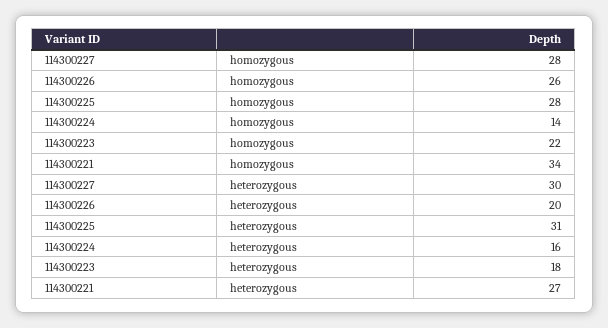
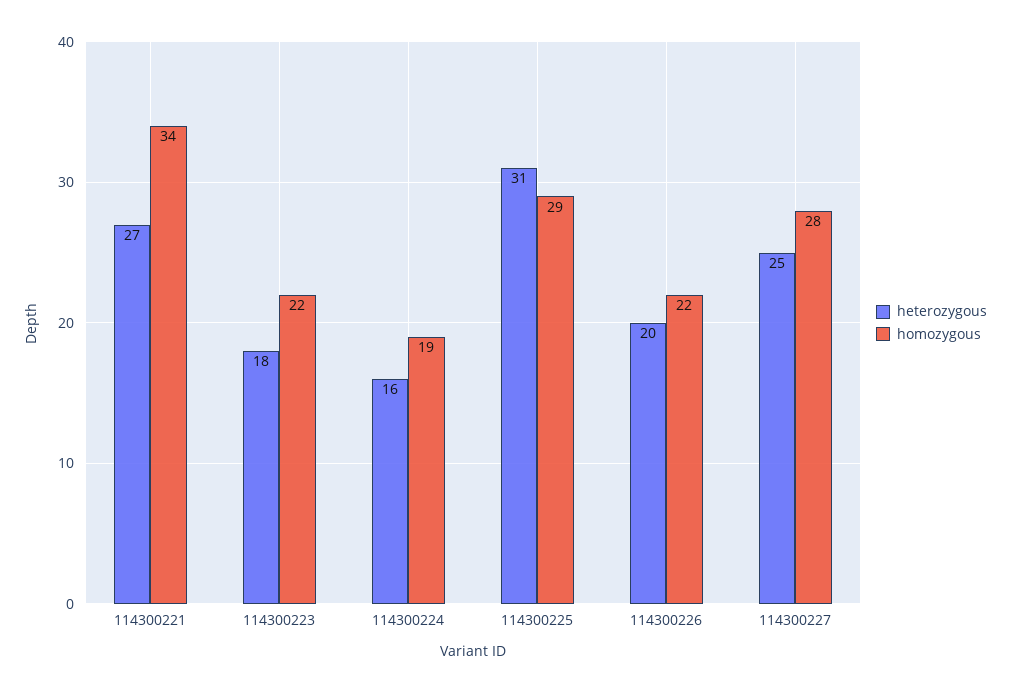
homozygous, 114300226: 26 -> 22
homozygous, 114300225: 28 -> 29
homozygous, 114300224: 14 -> 19
heterozygous, 114300227: 30 -> 25

